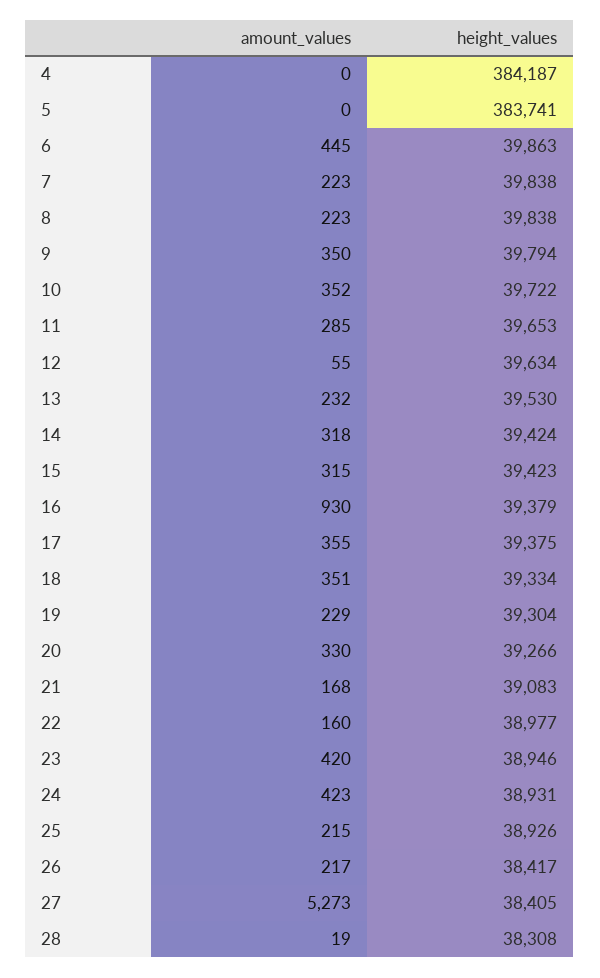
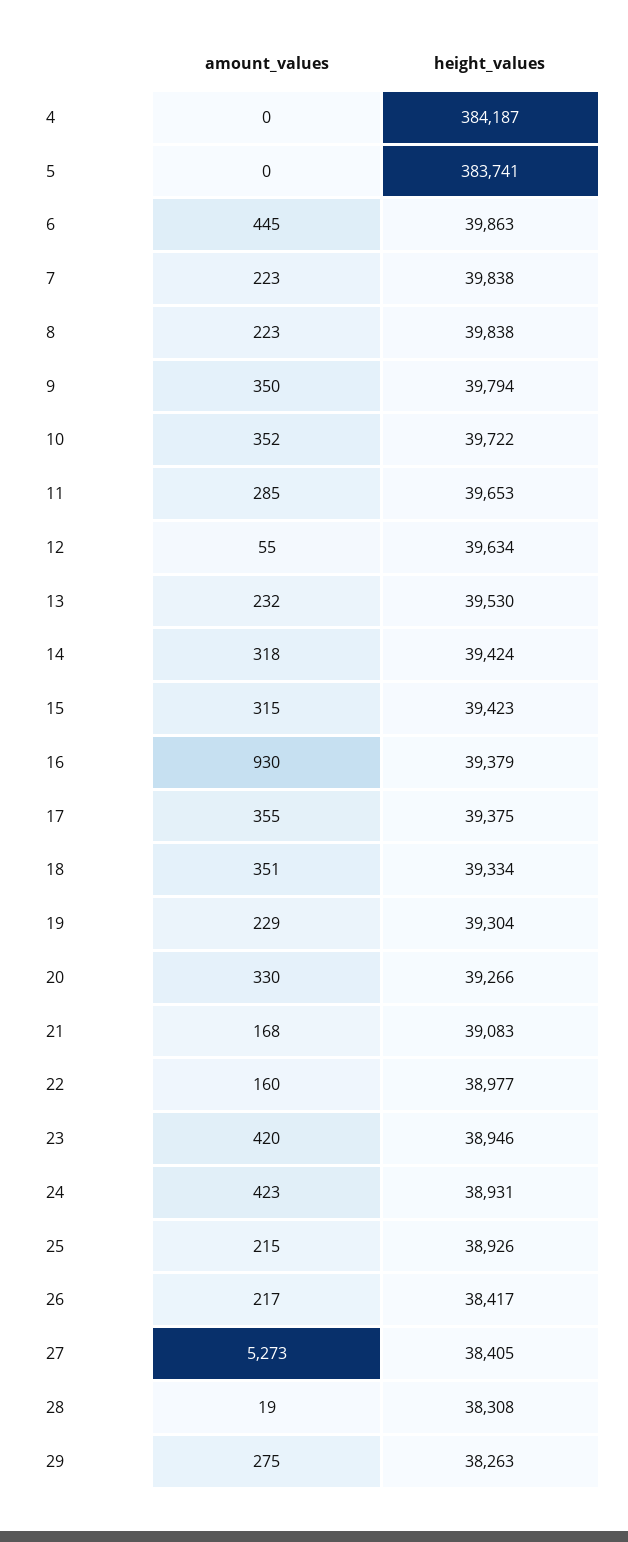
amount_values, 29: none -> 275
height_values, 29: none -> 38263

